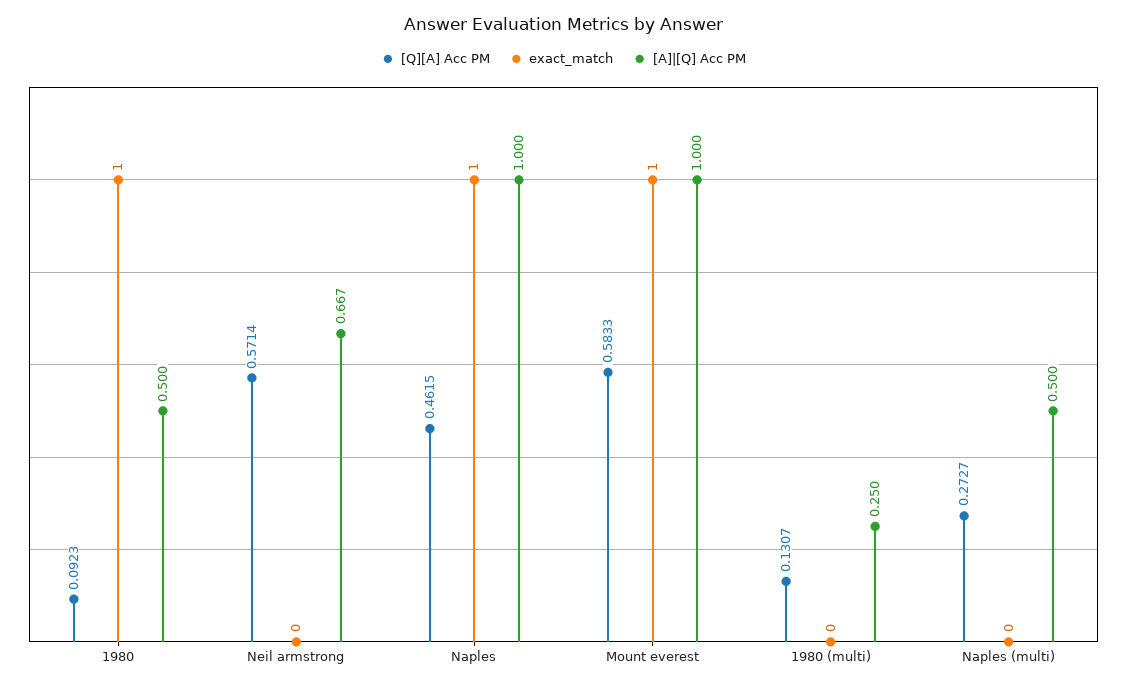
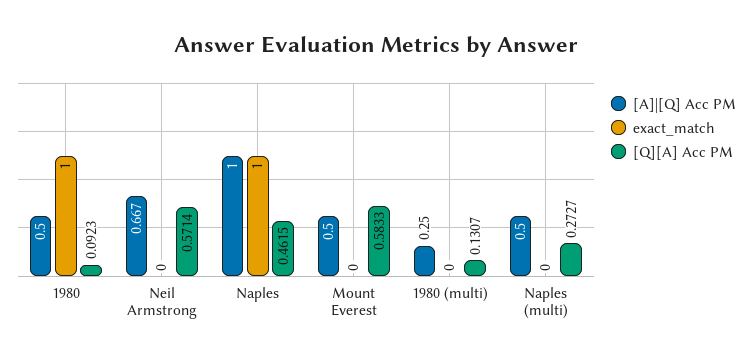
exact_match, Mount everest: 1 -> 0
[A]|[Q] Acc PM, Mount everest: 1 -> 0.5

